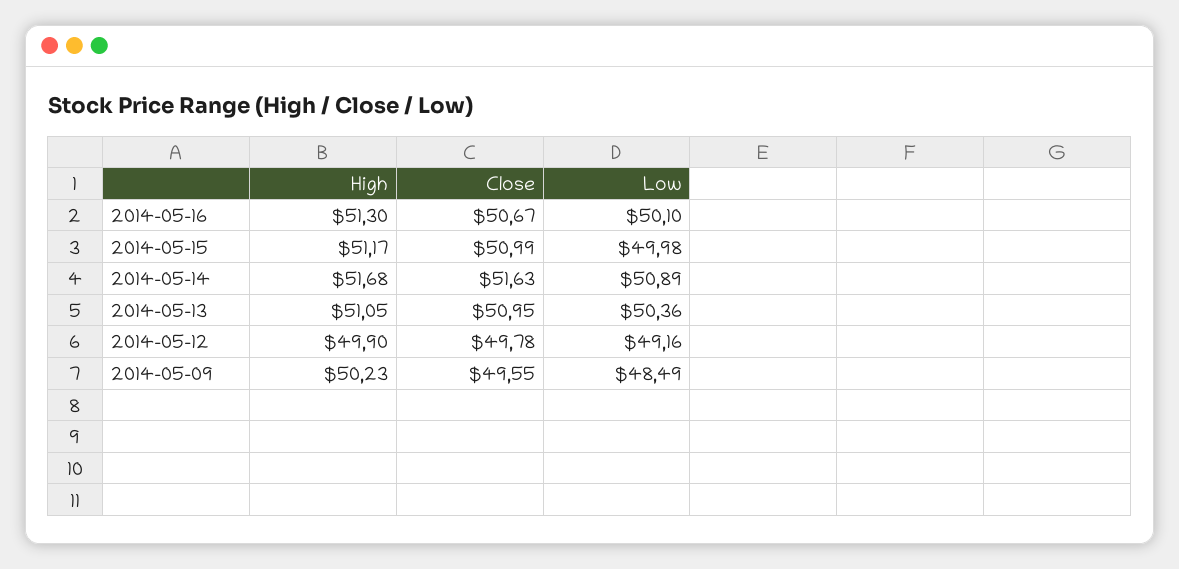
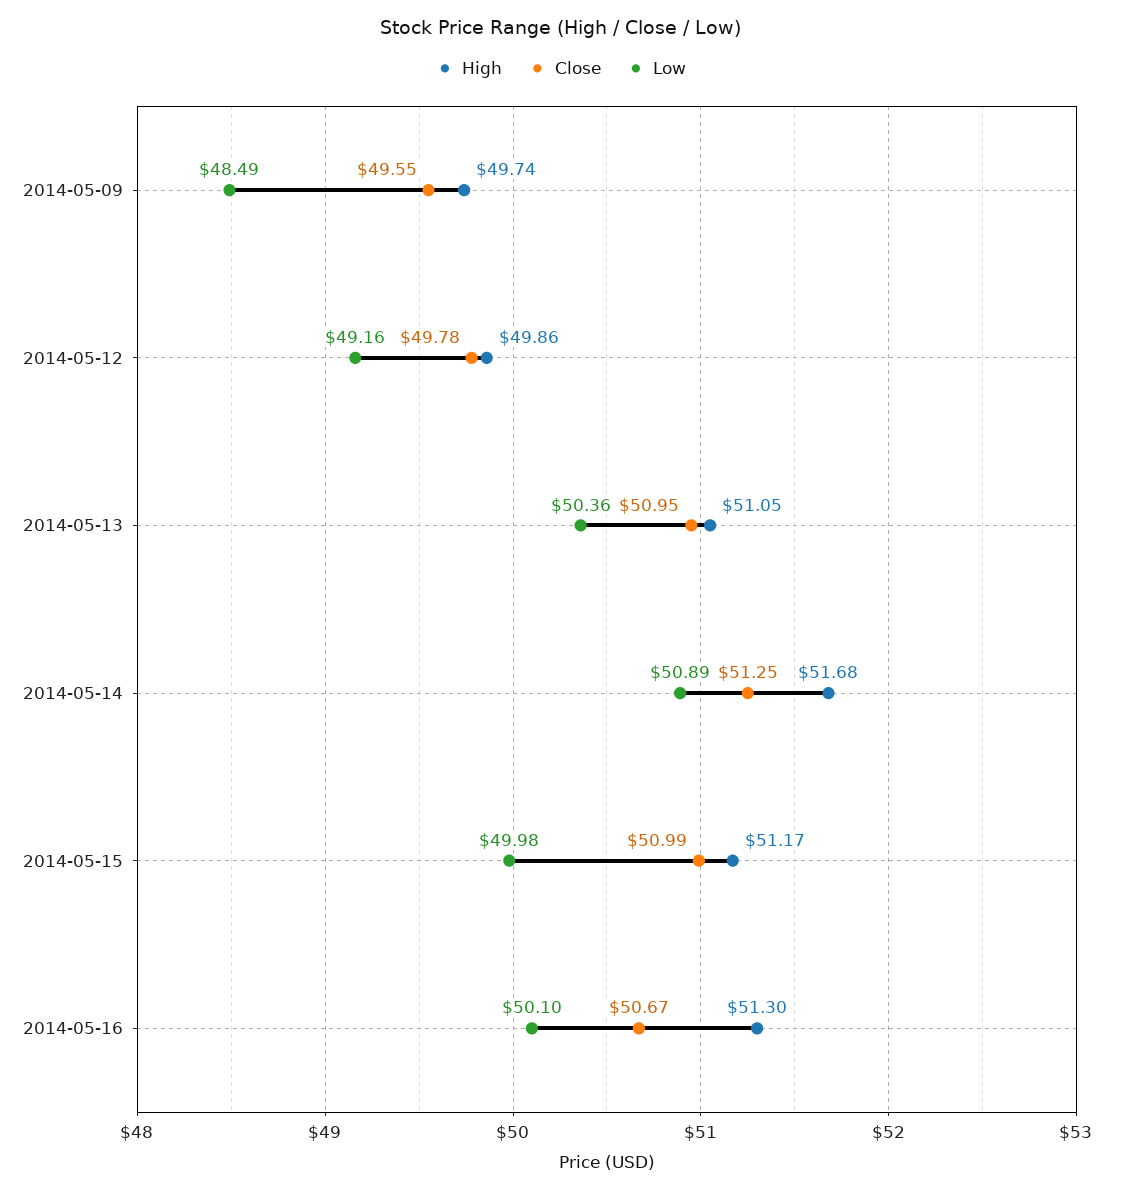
Close, 2014-05-14: 51.63 -> 51.25
High, 2014-05-12: 49.9 -> 49.86
High, 2014-05-09: 50.23 -> 49.74

